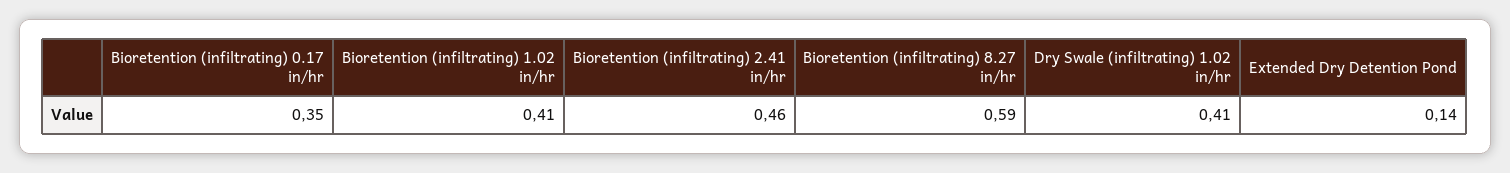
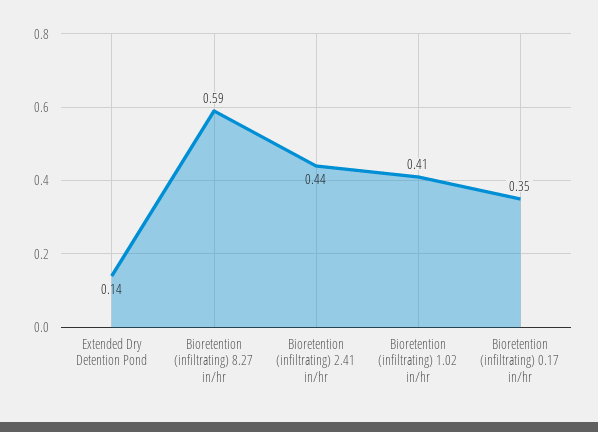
Bioretention (infiltrating) 2.41 in/hr: 0.46 -> 0.44
Dry Swale (infiltrating) 1.02 in/hr: 0.41 -> none

